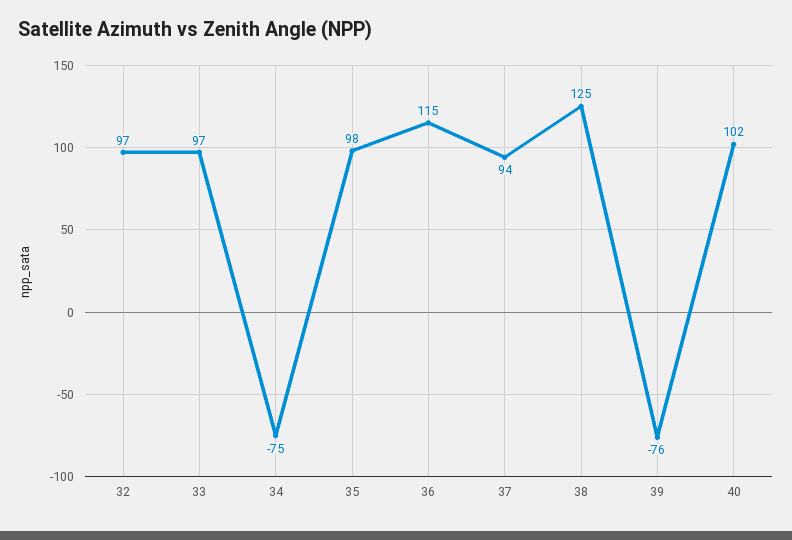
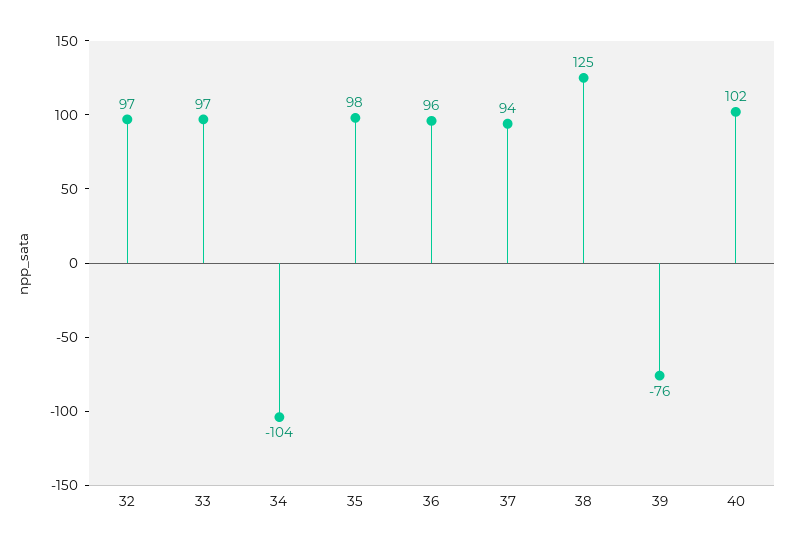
34: -75 -> -104
36: 115 -> 96

